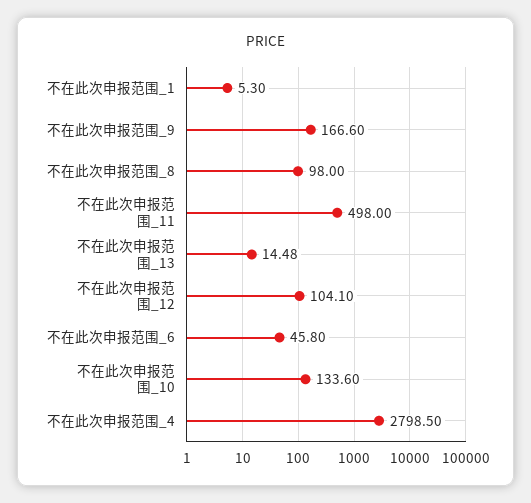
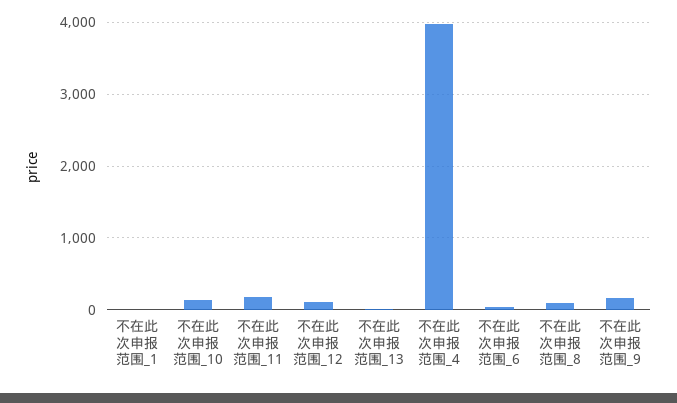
不在此次申报范围_11: 498 -> 200
不在此次申报范围_4: 2798.5 -> 4000

